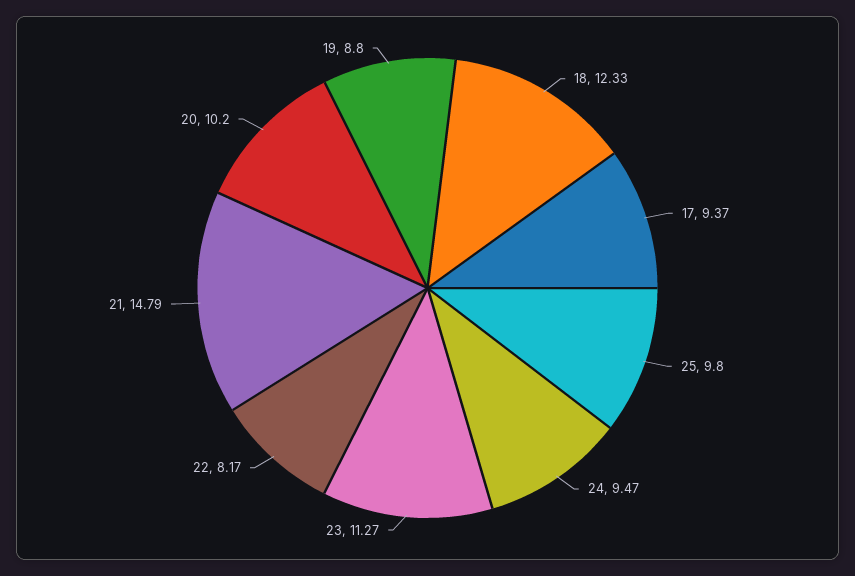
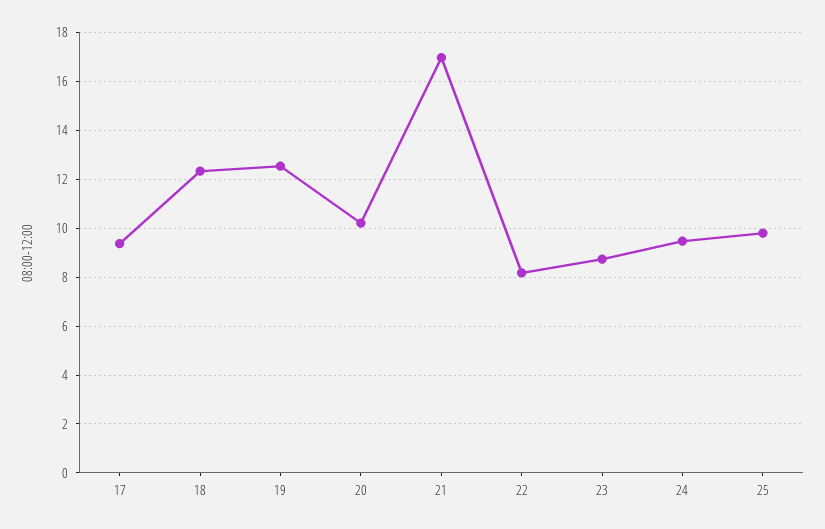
23: 11.27 -> 8.75
21: 14.79 -> 17
19: 8.8 -> 12.5

